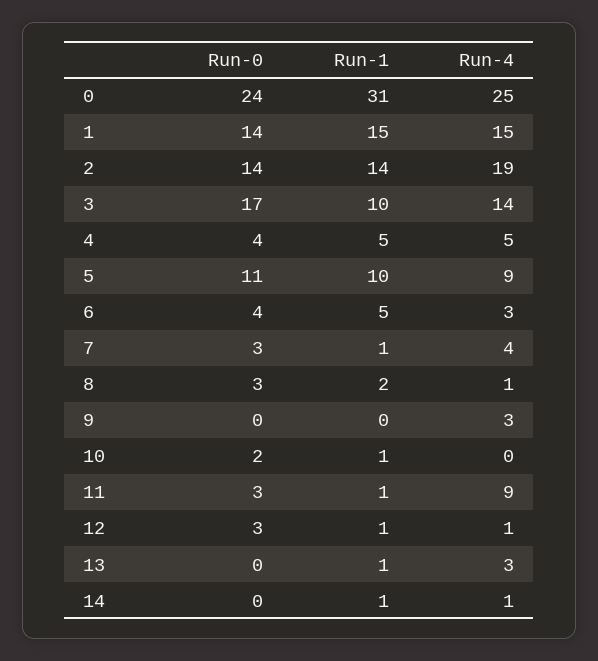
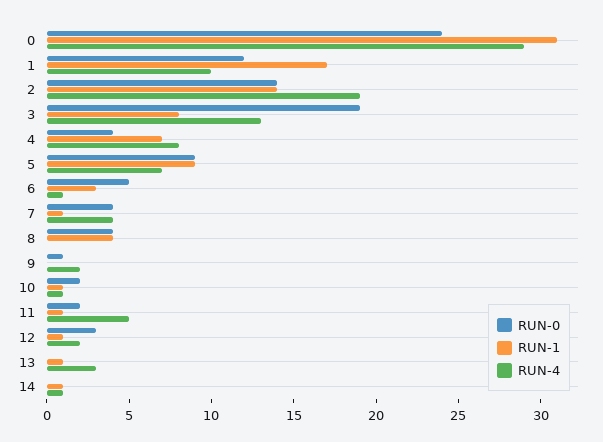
Run-4, 0: 25 -> 29
Run-0, 1: 14 -> 12
Run-1, 1: 15 -> 17
Run-4, 1: 15 -> 10
Run-0, 3: 17 -> 19
Run-1, 3: 10 -> 8
Run-4, 3: 14 -> 13
Run-1, 4: 5 -> 7
Run-4, 4: 5 -> 8
Run-0, 5: 11 -> 9
Run-1, 5: 10 -> 9
Run-4, 5: 9 -> 7
Run-0, 6: 4 -> 5
Run-1, 6: 5 -> 3
Run-4, 6: 3 -> 1
Run-0, 7: 3 -> 4
Run-0, 8: 3 -> 4
Run-1, 8: 2 -> 4
Run-4, 8: 1 -> 0
Run-0, 9: 0 -> 1
Run-4, 9: 3 -> 2
Run-4, 10: 0 -> 1
Run-0, 11: 3 -> 2
Run-4, 11: 9 -> 5
Run-4, 12: 1 -> 2

